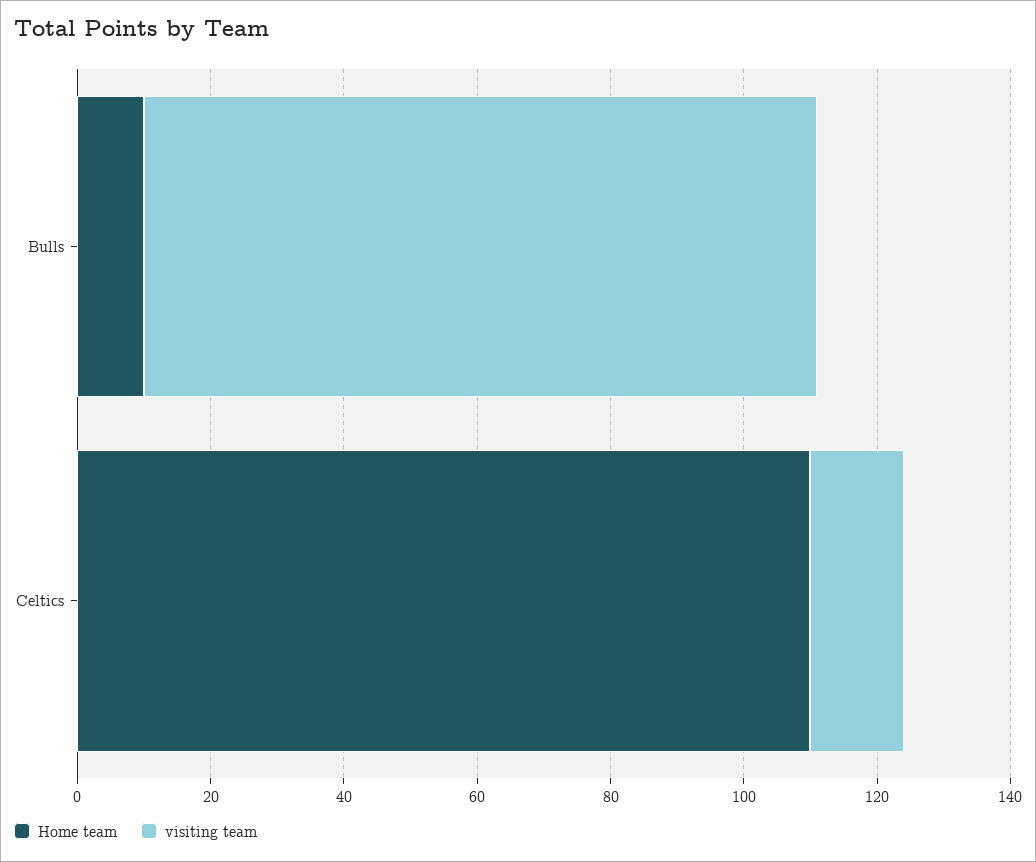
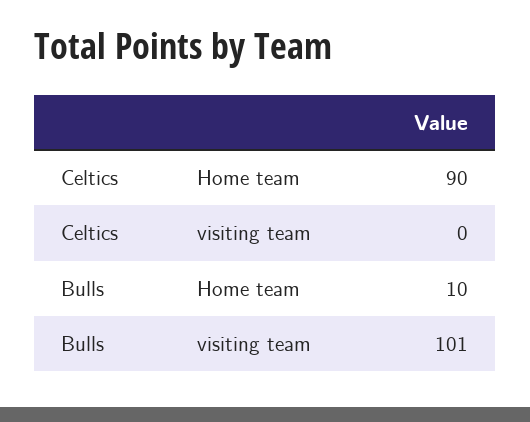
Home team, Celtics: 110 -> 90
visiting team, Celtics: 15 -> 0

